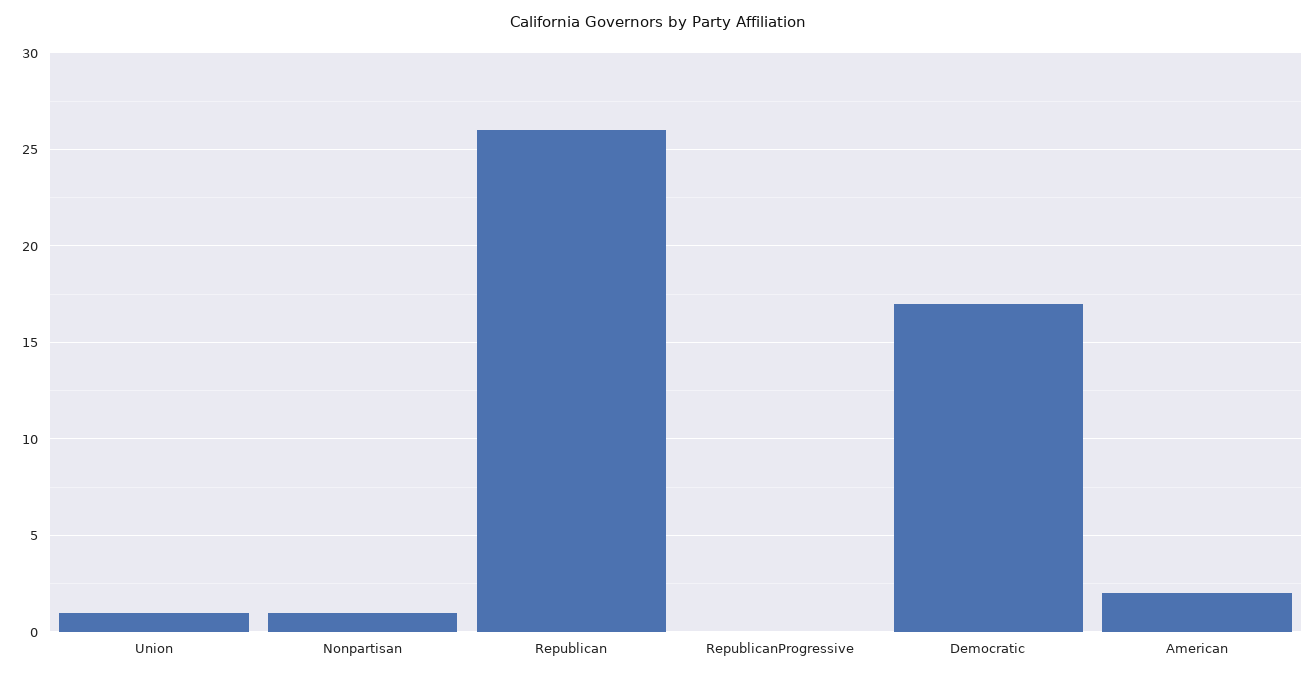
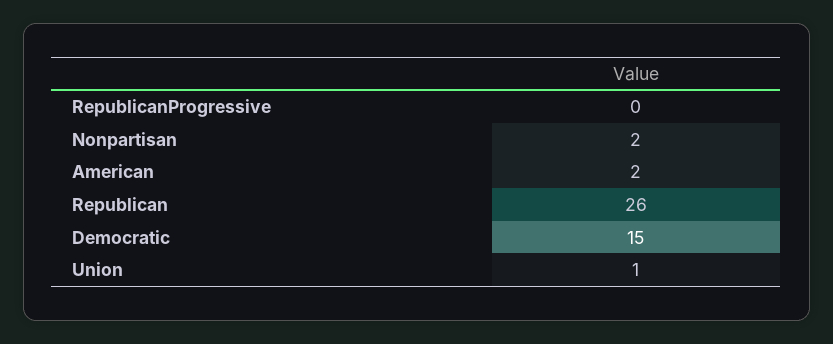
Nonpartisan: 1 -> 2
Democratic: 17 -> 15

